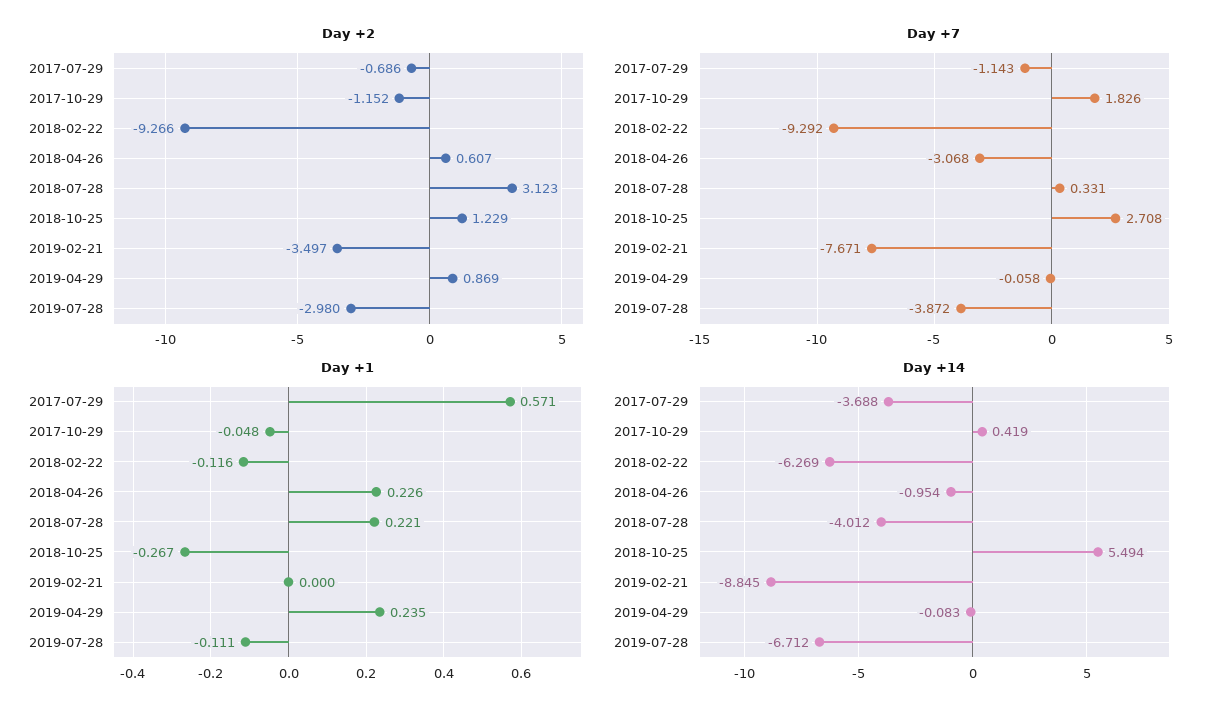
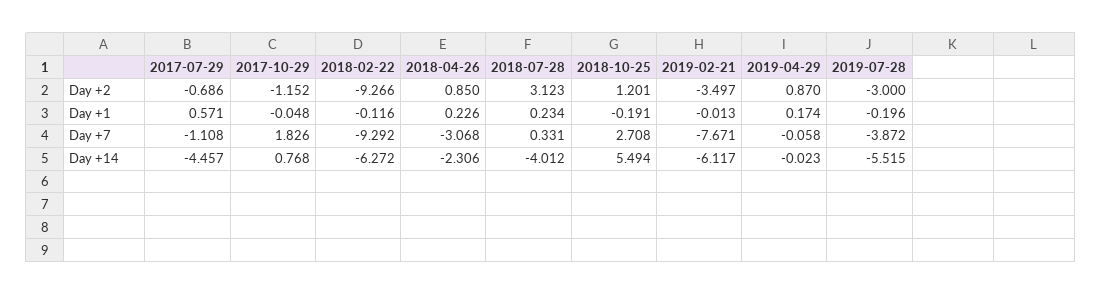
Day +2, 2018-04-26: 0.607 -> 0.85
Day +2, 2018-10-25: 1.229 -> 1.201
Day +2, 2019-04-29: 0.869 -> 0.87
Day +2, 2019-07-28: -2.98 -> -3
Day +7, 2017-07-29: -1.143 -> -1.108
Day +1, 2018-07-28: 0.221 -> 0.234
Day +1, 2018-10-25: -0.267 -> -0.191
Day +1, 2019-02-21: 0 -> -0.013
Day +1, 2019-04-29: 0.235 -> 0.174
Day +1, 2019-07-28: -0.111 -> -0.196
Day +14, 2017-07-29: -3.688 -> -4.457
Day +14, 2017-10-29: 0.419 -> 0.768
Day +14, 2018-02-22: -6.269 -> -6.272
Day +14, 2018-04-26: -0.954 -> -2.306
Day +14, 2019-02-21: -8.845 -> -6.117
Day +14, 2019-04-29: -0.083 -> -0.023
Day +14, 2019-07-28: -6.712 -> -5.515

